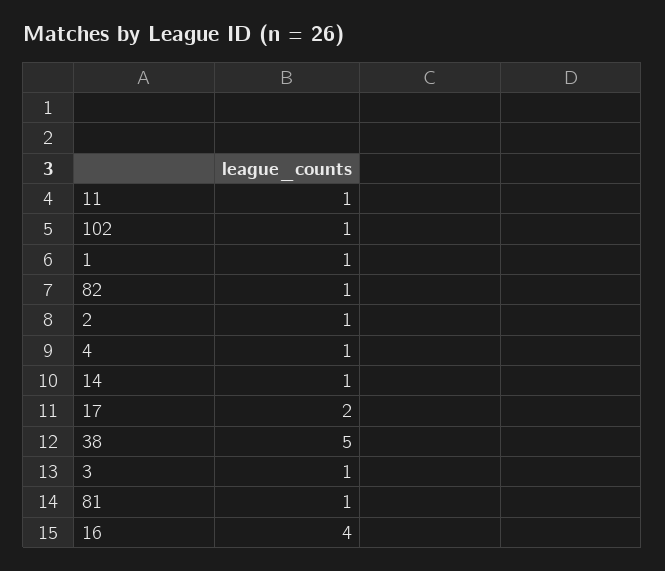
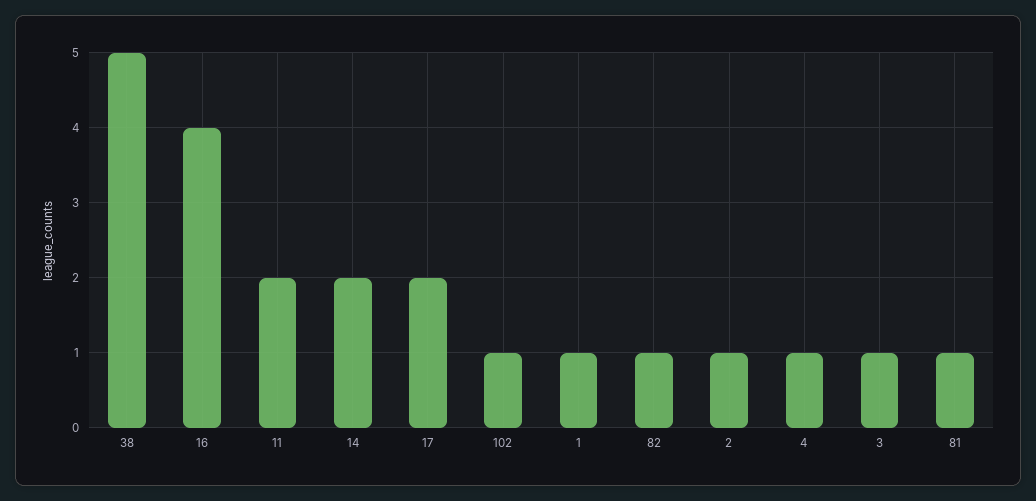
11: 1 -> 2
14: 1 -> 2

